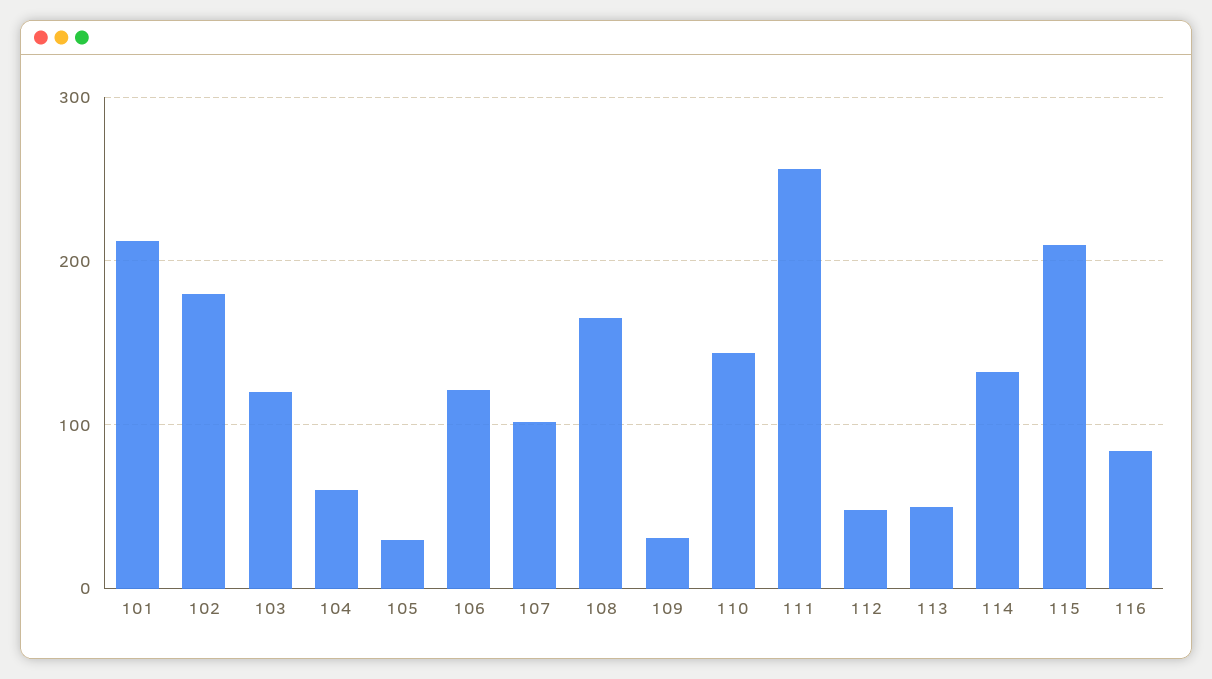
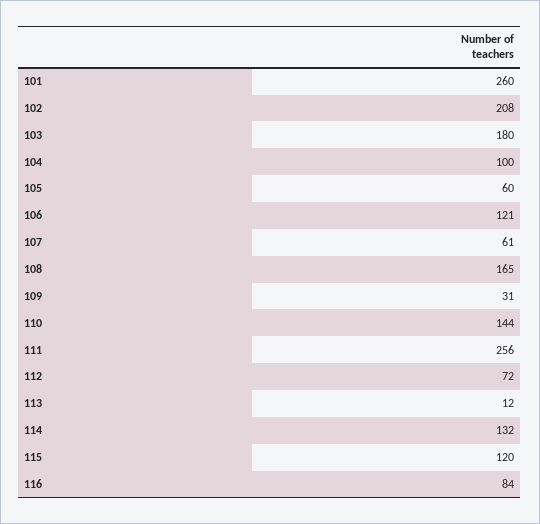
101: 210 -> 260
102: 180 -> 208
103: 120 -> 180
104: 60 -> 100
105: 30 -> 60
107: 100 -> 61
112: 50 -> 72
113: 50 -> 12
115: 210 -> 120

